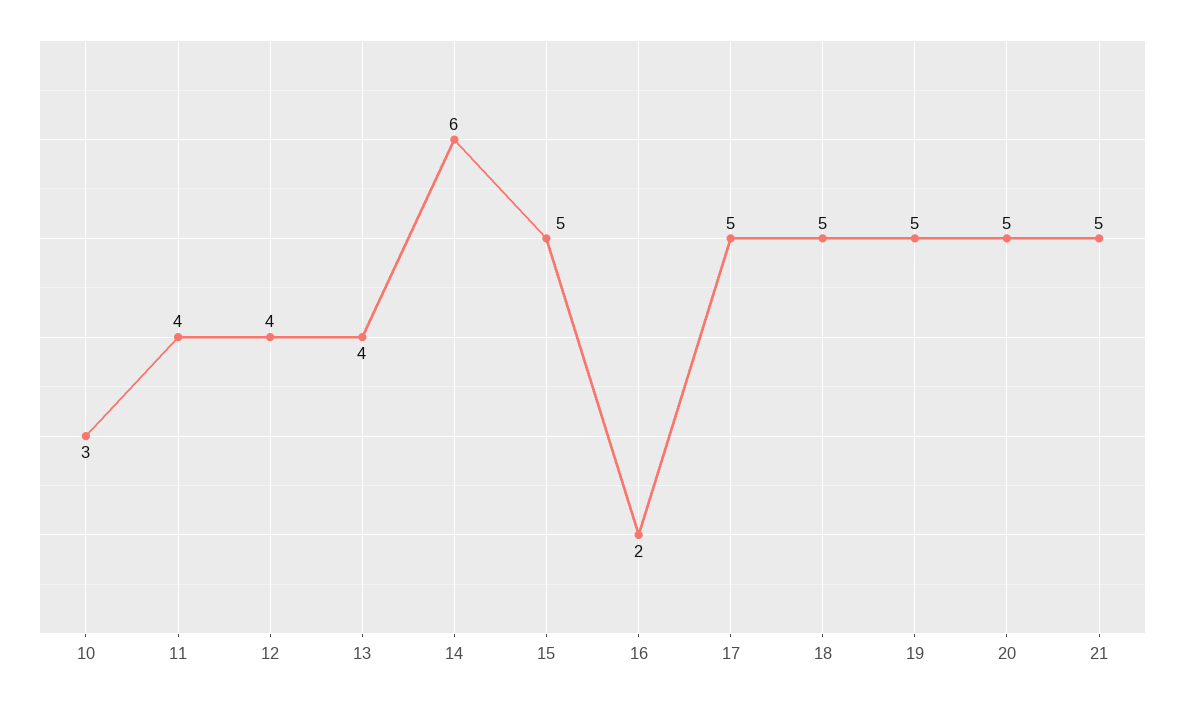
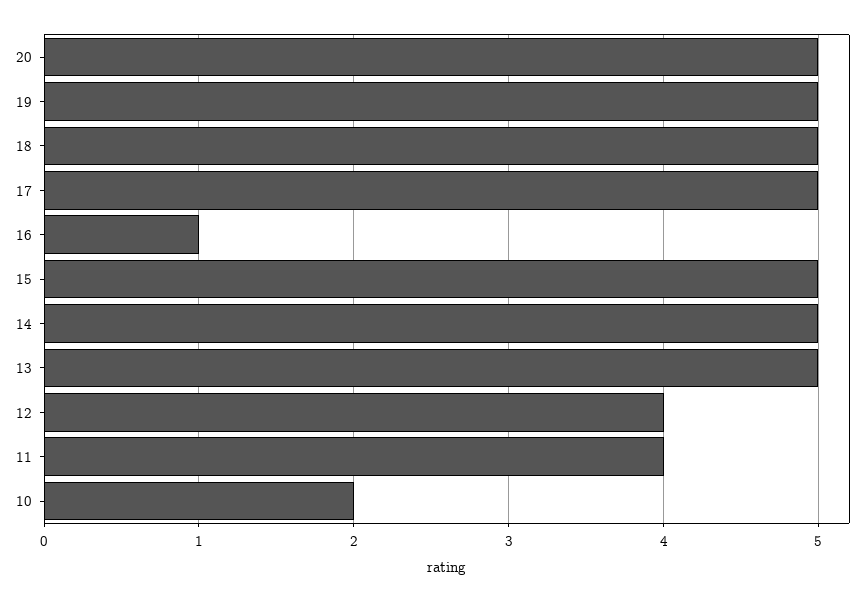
10: 3 -> 2
13: 4 -> 5
14: 6 -> 5
16: 2 -> 1
21: 5 -> none

